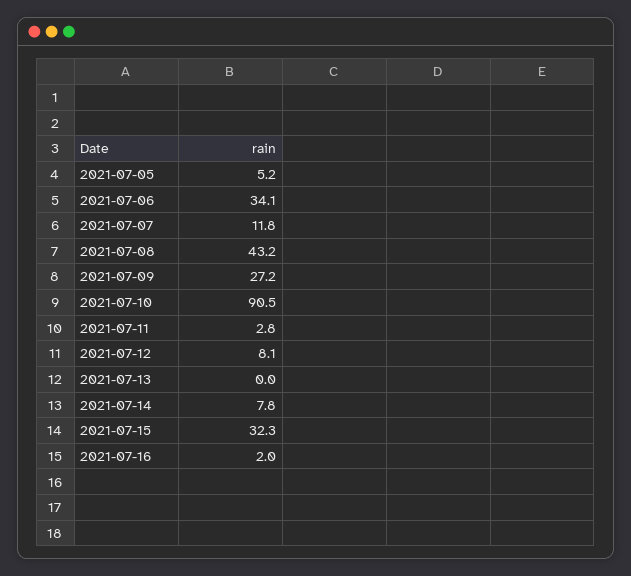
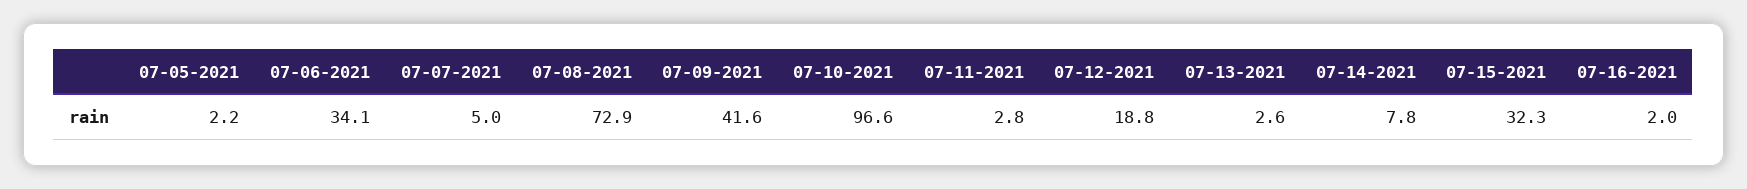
2021-07-05: 5.2 -> 2.2
2021-07-07: 11.8 -> 5
2021-07-08: 43.2 -> 72.9
2021-07-09: 27.2 -> 41.6
2021-07-10: 90.5 -> 96.6
2021-07-12: 8.1 -> 18.8
2021-07-13: 0 -> 2.6

